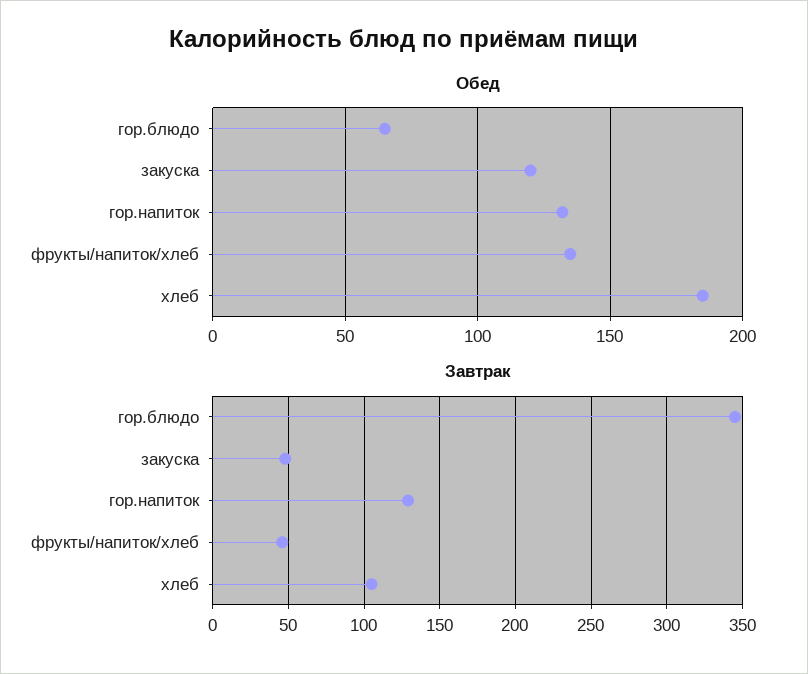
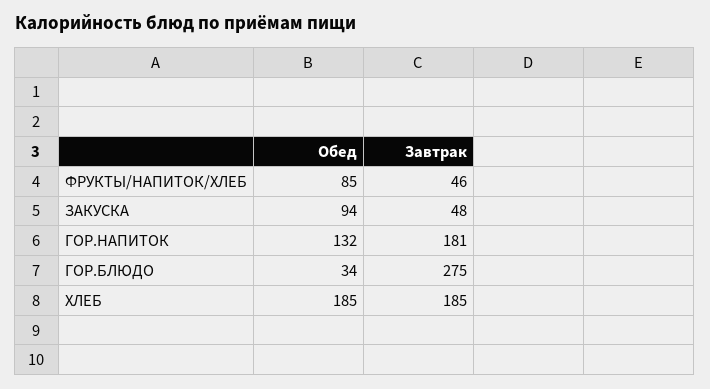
Обед, гор.блюдо: 65 -> 34
Обед, закуска: 120 -> 94
Обед, фрукты/напиток/хлеб: 135 -> 85
Завтрак, гор.блюдо: 345 -> 275
Завтрак, гор.напиток: 130 -> 181
Завтрак, хлеб: 105 -> 185

